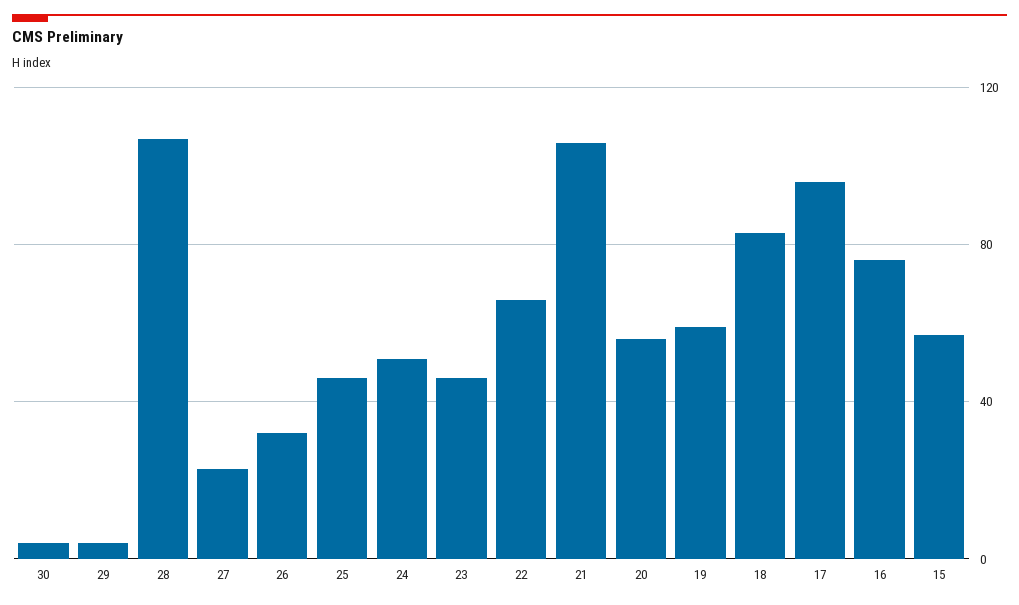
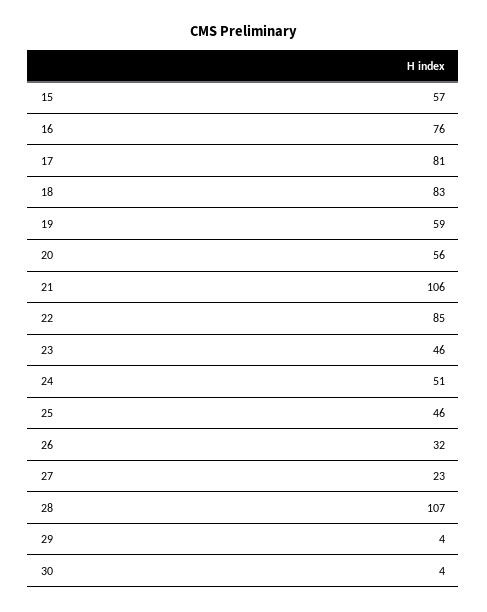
22: 65 -> 85
17: 95 -> 81

